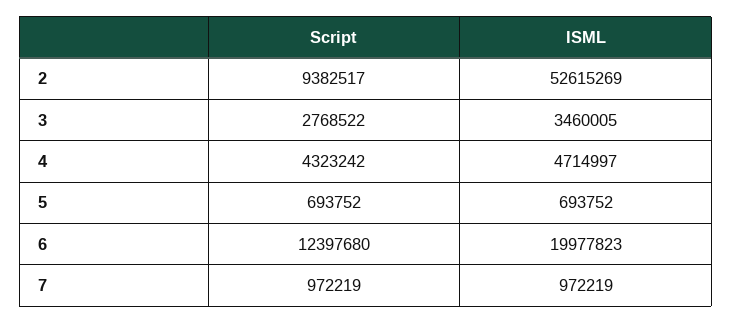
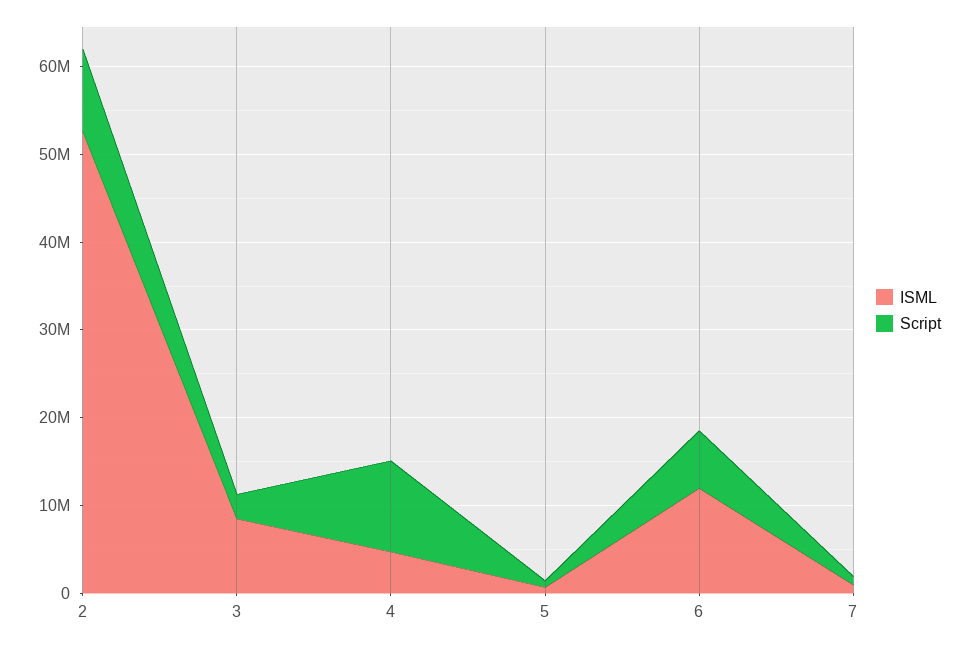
ISML, 3: 3460005 -> 8000000
Script, 4: 4323242 -> 10000000
Script, 6: 12397680 -> 6000000
ISML, 6: 19977823 -> 12000000

